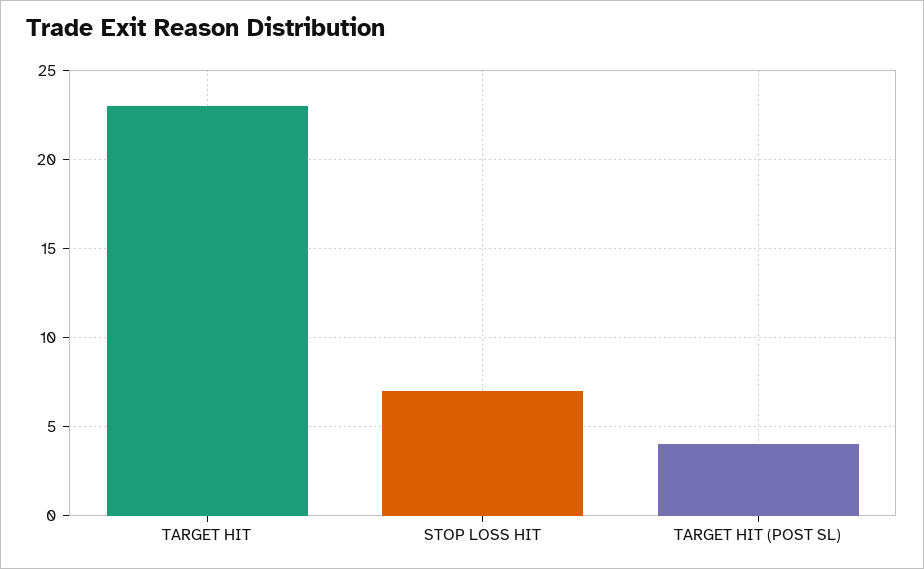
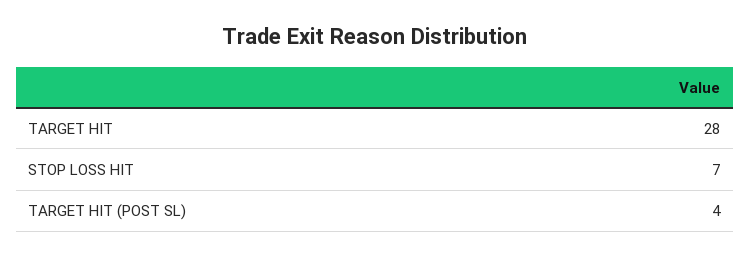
TARGET HIT: 23 -> 28

